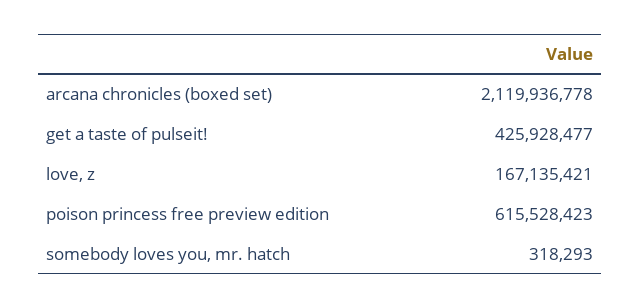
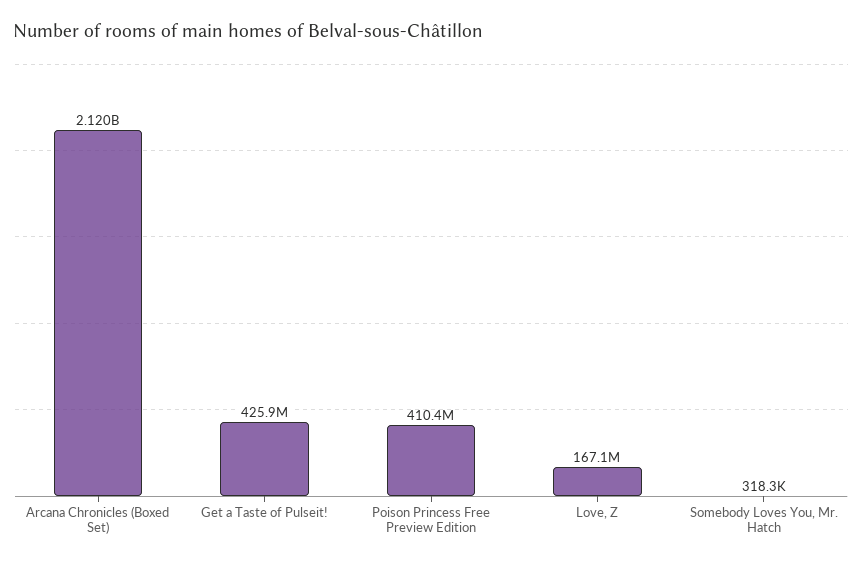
poison princess free preview edition: 615528423 -> 410400000

